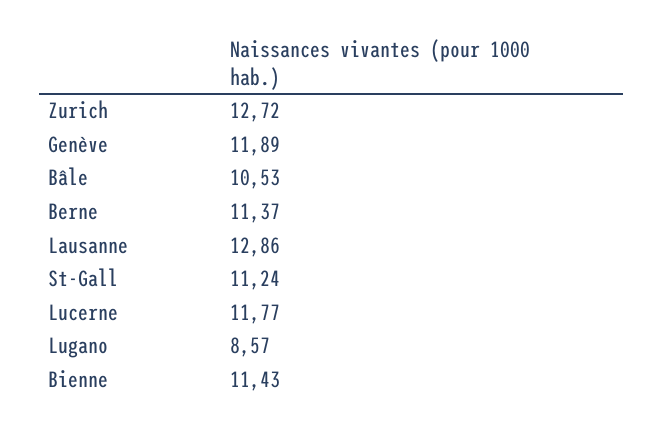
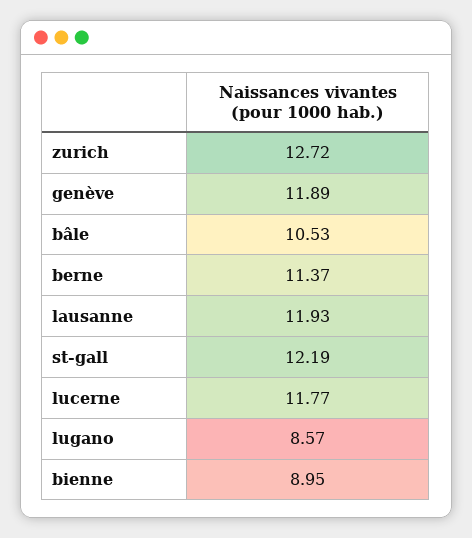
Lausanne: 12.86 -> 11.93
St-Gall: 11.24 -> 12.19
Bienne: 11.43 -> 8.95

